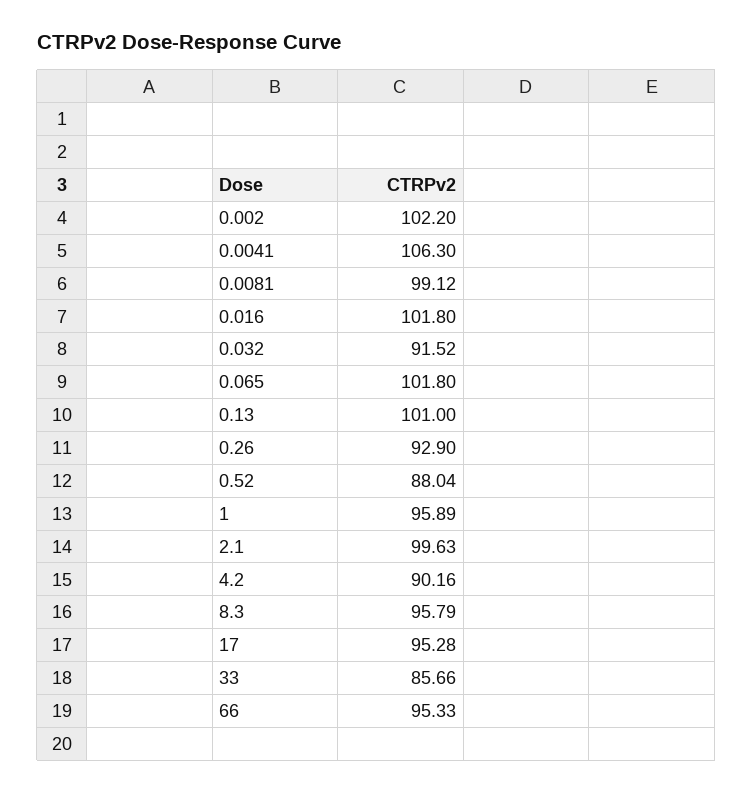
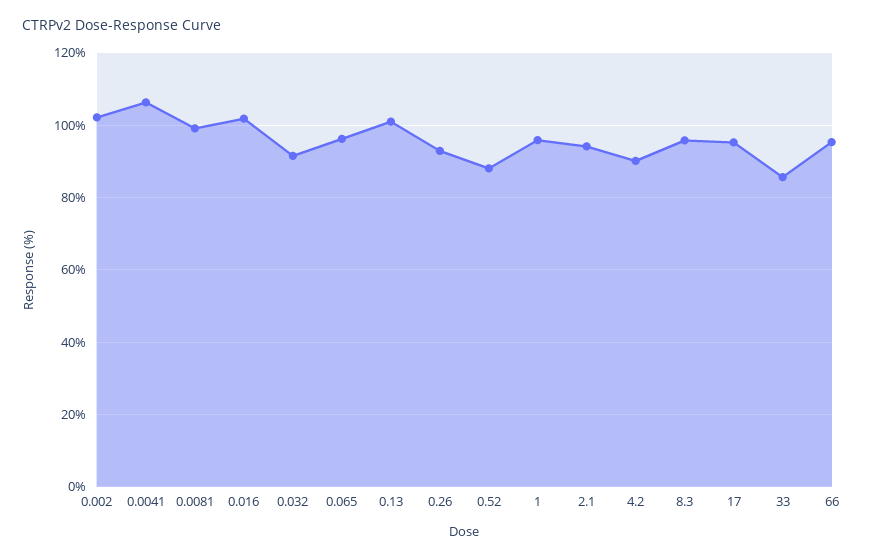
0.065: 101.8 -> 96
2.1: 99.63 -> 94

